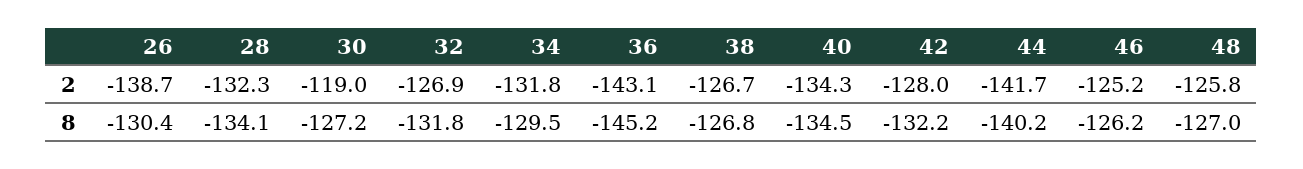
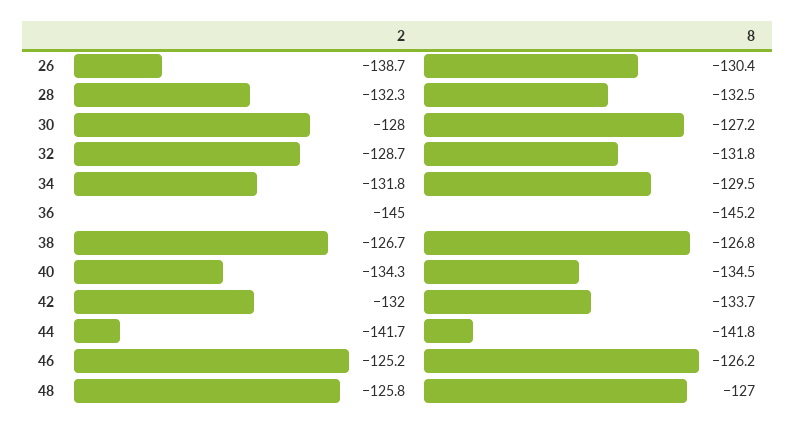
30, 2: -119 -> -128
32, 2: -126.9 -> -128.7
36, 2: -143.1 -> -145
42, 2: -128 -> -132
28, 8: -134.1 -> -132.5
42, 8: -132.2 -> -133.7
44, 8: -140.2 -> -141.8

